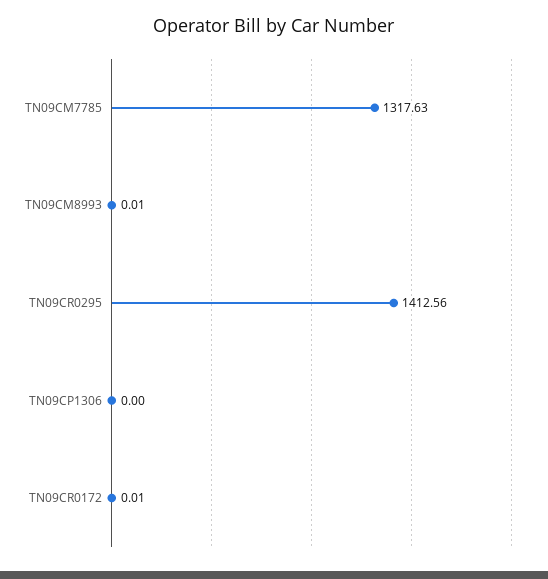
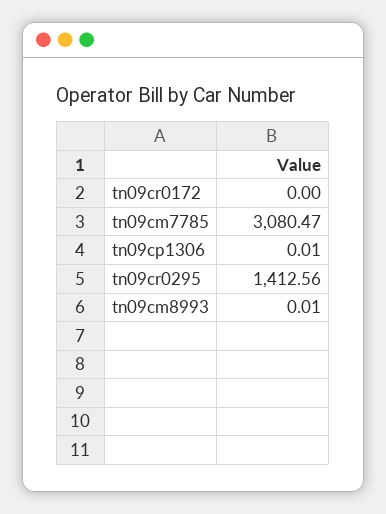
TN09CM7785: 1317.63 -> 3080.47
TN09CP1306: 0 -> 0.01
TN09CR0172: 0.01 -> 0

